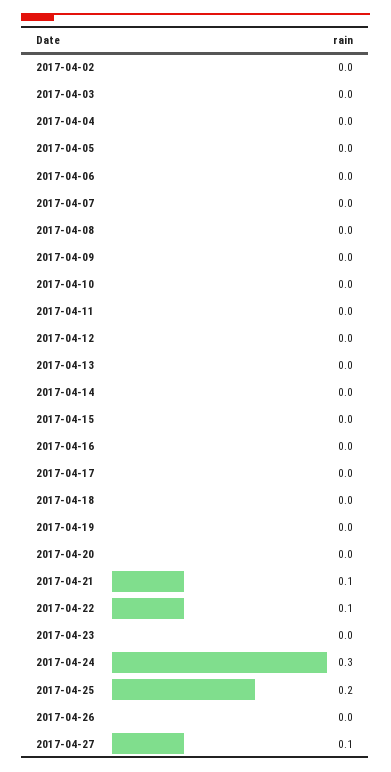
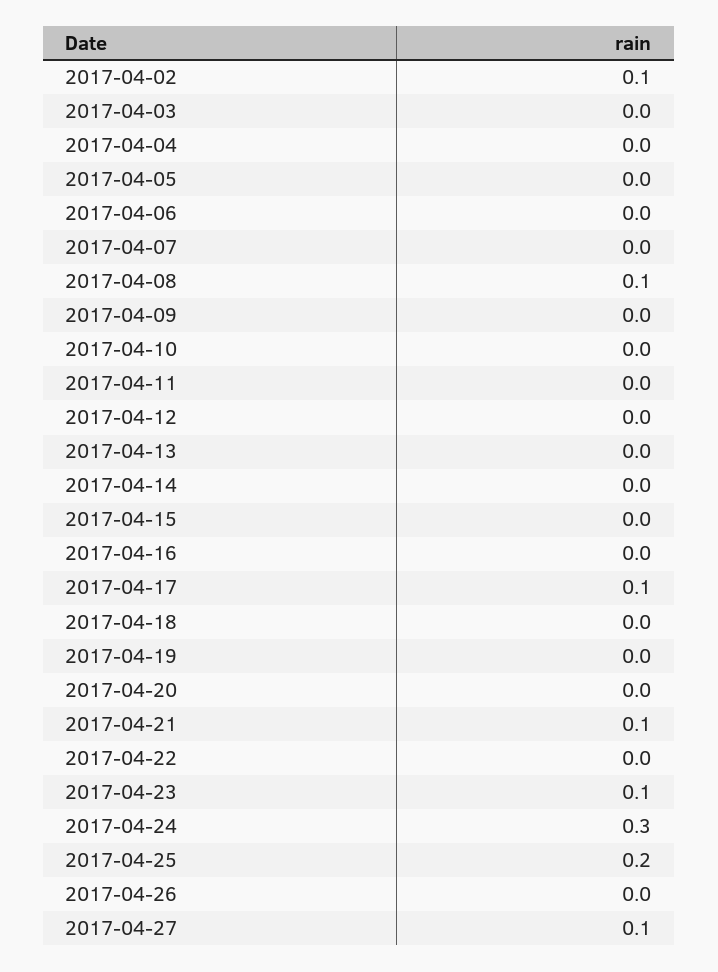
2017-04-02: 0 -> 0.1
2017-04-08: 0 -> 0.1
2017-04-17: 0 -> 0.1
2017-04-22: 0.1 -> 0
2017-04-23: 0 -> 0.1

